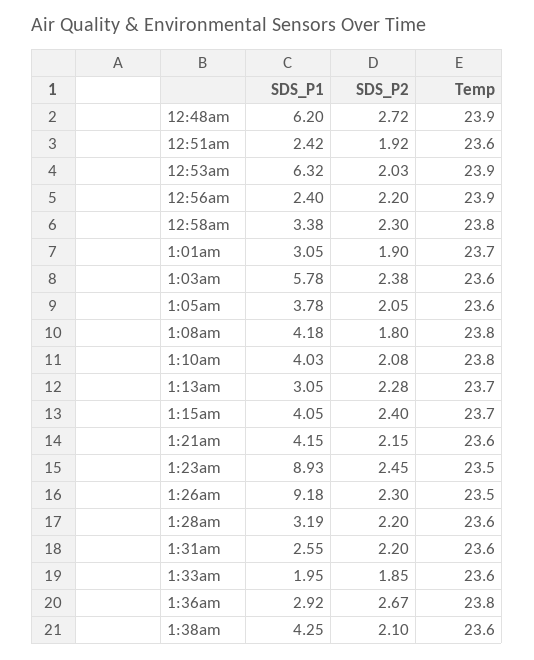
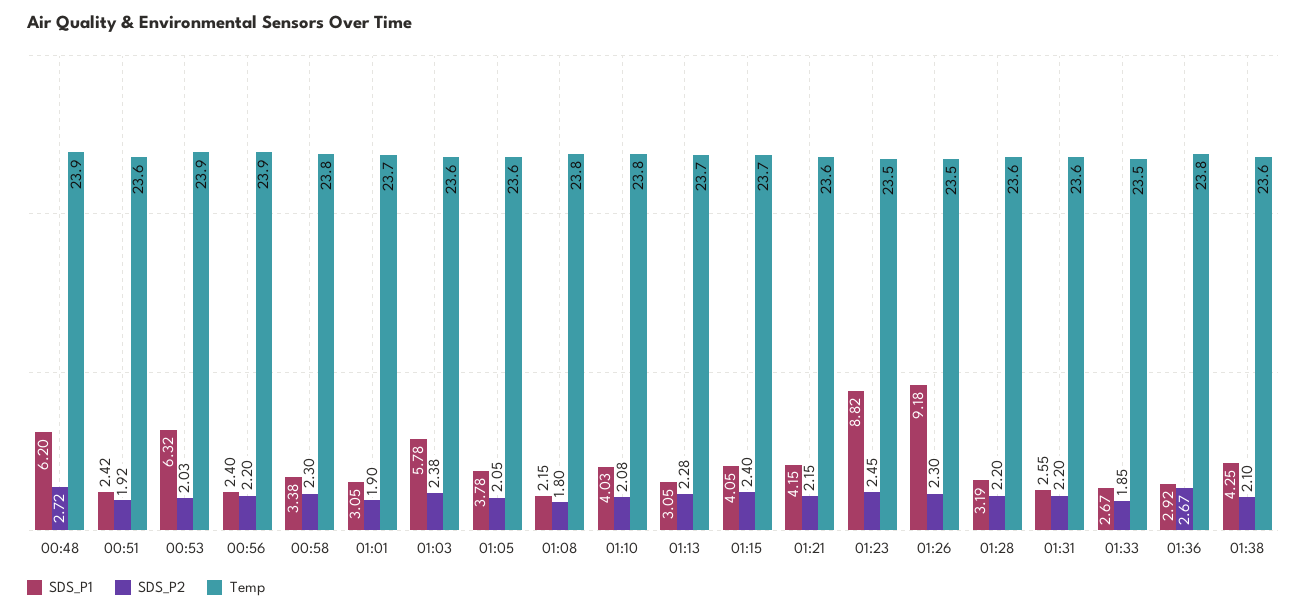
SDS_P1, 1:08am: 4.18 -> 2.15
SDS_P1, 1:23am: 8.93 -> 8.82
SDS_P1, 1:33am: 1.95 -> 2.67
Temp, 1:33am: 23.6 -> 23.5

